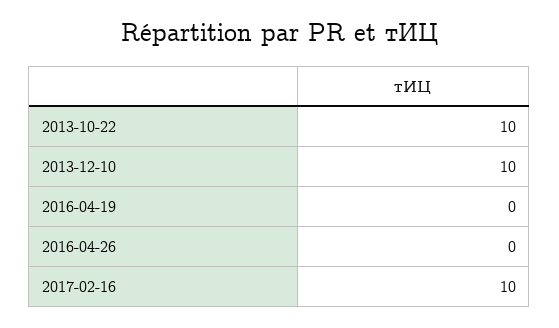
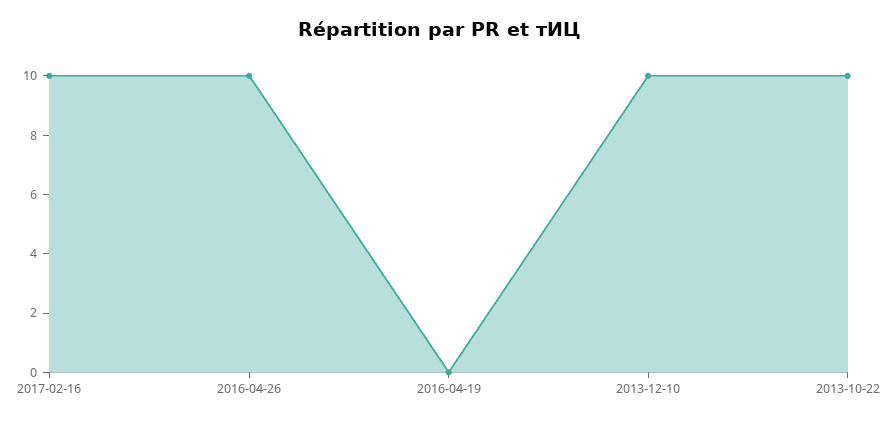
2016-04-26: 0 -> 10

